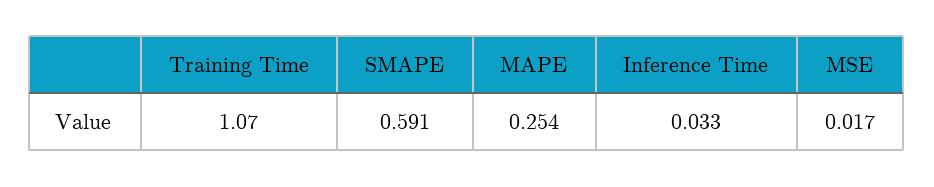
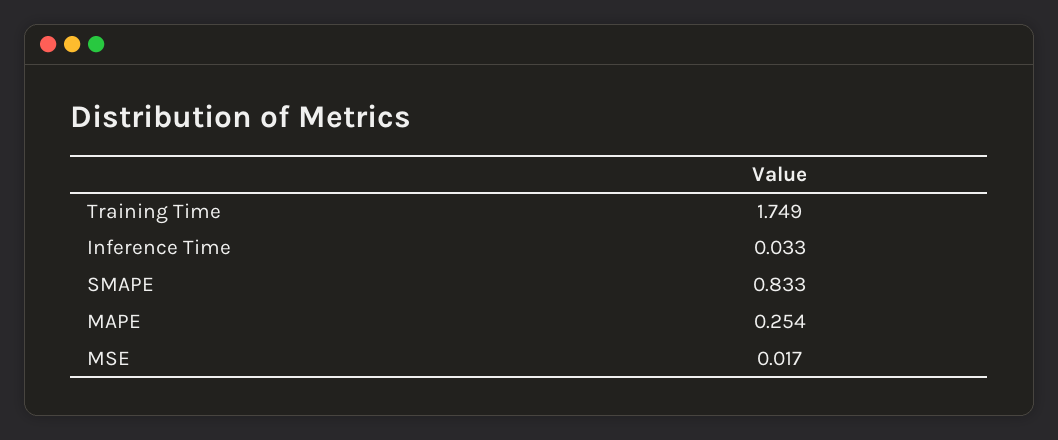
Training Time: 1.07 -> 1.749
SMAPE: 0.591 -> 0.833

